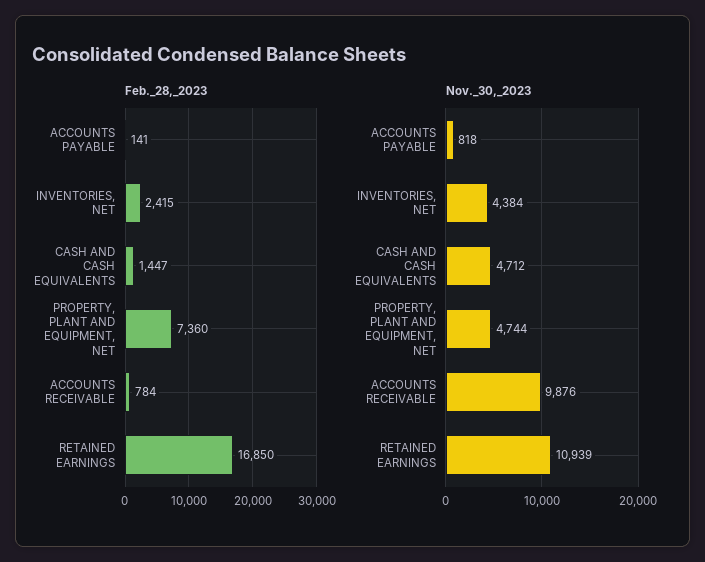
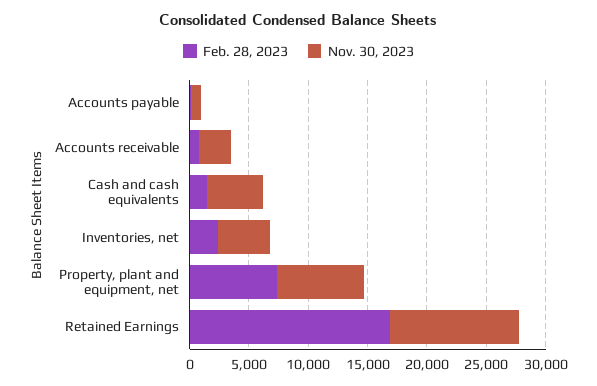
Nov._30,_2023, PROPERTY, PLANT AND EQUIPMENT, NET: 4744 -> 7000
Nov._30,_2023, ACCOUNTS RECEIVABLE: 9876 -> 3000

